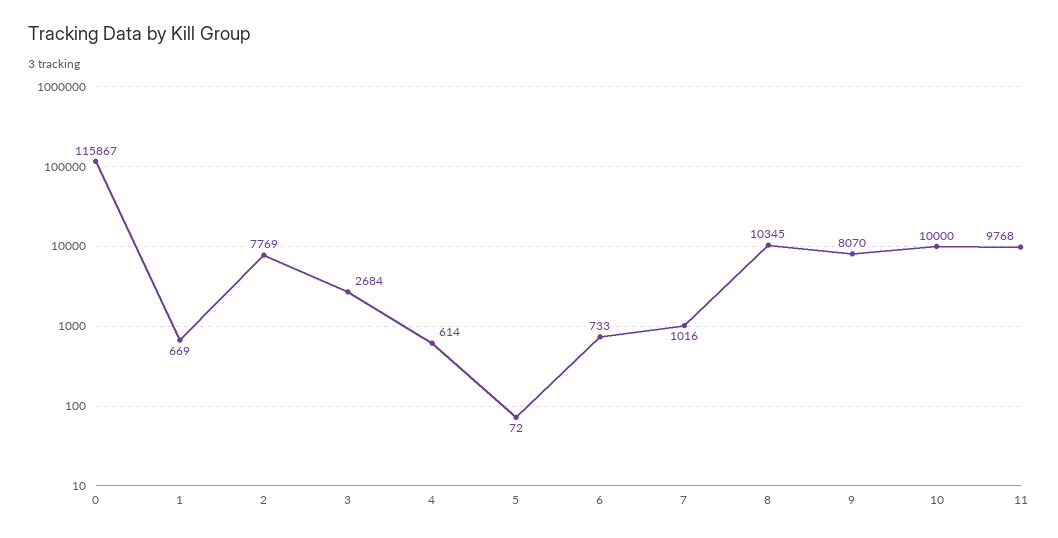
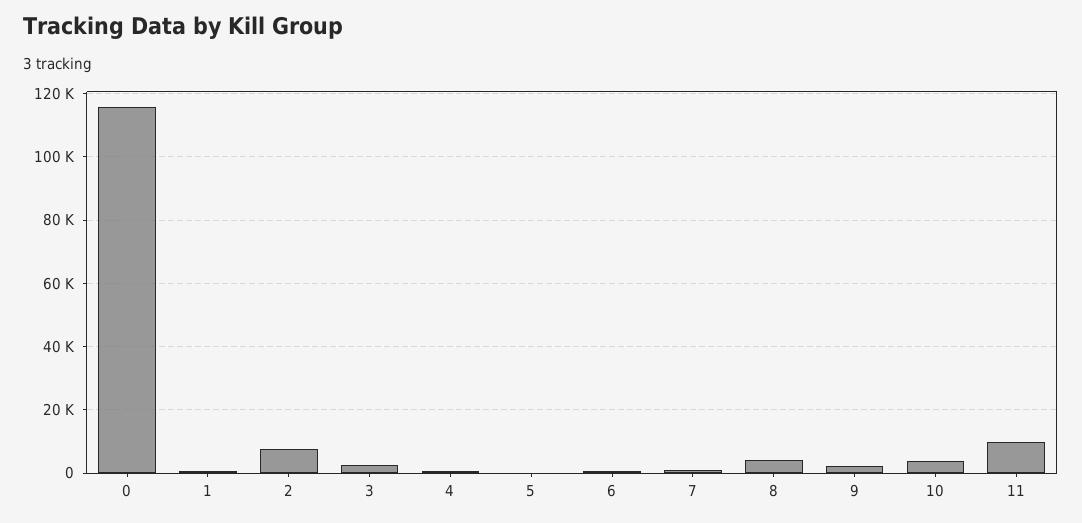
8: 10345 -> 4000
9: 8070 -> 2000
10: 10000 -> 4000

